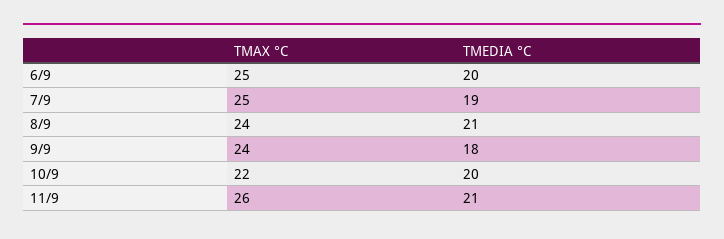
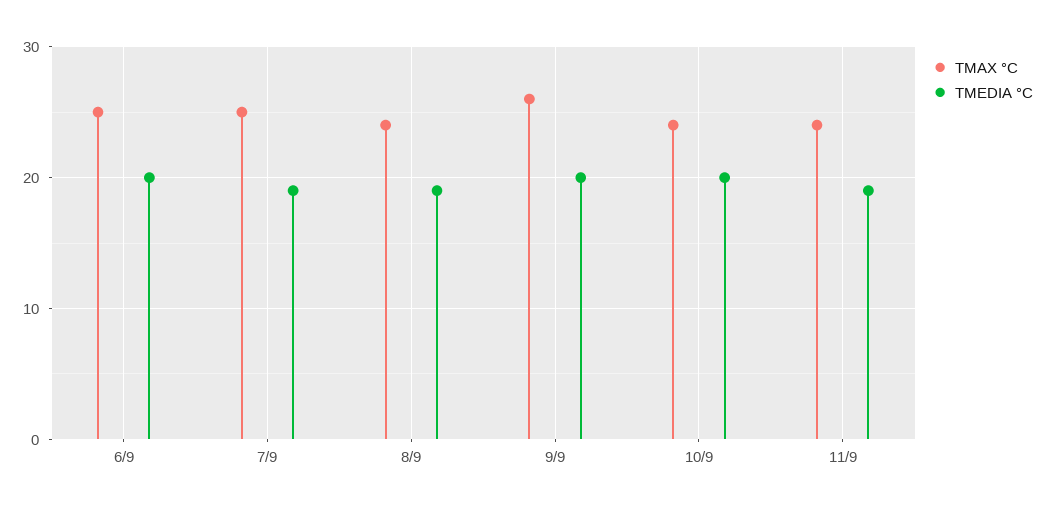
TMEDIA °C, 8/9: 21 -> 19
TMAX °C, 9/9: 24 -> 26
TMEDIA °C, 9/9: 18 -> 20
TMAX °C, 10/9: 22 -> 24
TMAX °C, 11/9: 26 -> 24
TMEDIA °C, 11/9: 21 -> 19

